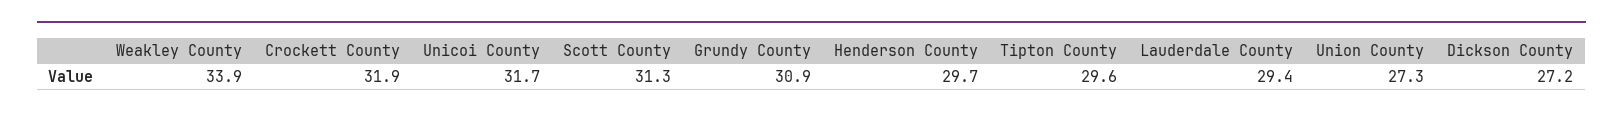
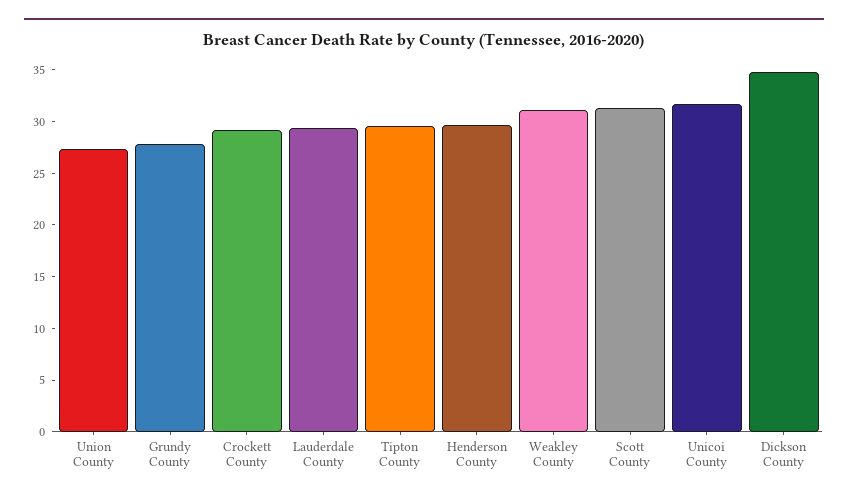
Weakley County: 33.9 -> 31
Crockett County: 31.9 -> 29
Grundy County: 30.9 -> 28
Dickson County: 27.2 -> 35

